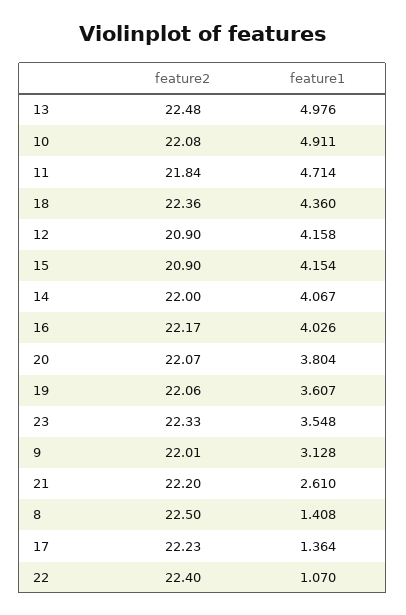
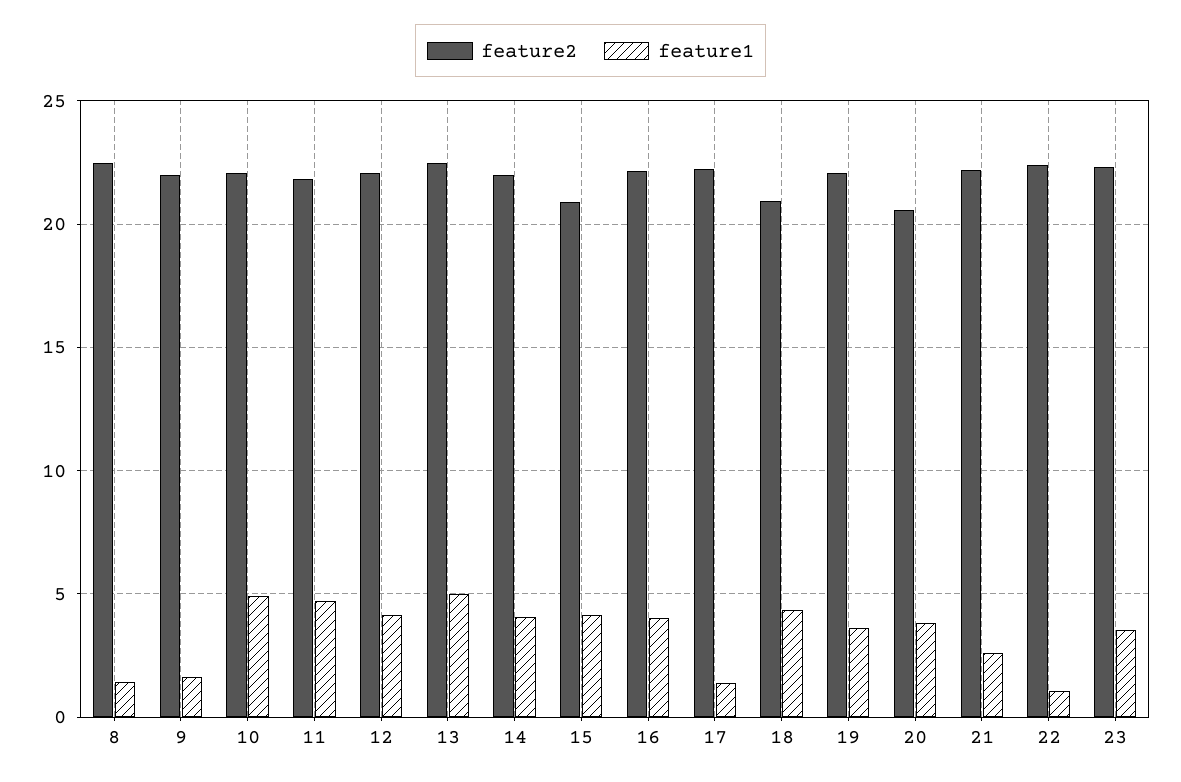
feature2, 18: 22.36 -> 21
feature2, 12: 20.9 -> 22
feature2, 20: 22.07 -> 20.5
feature1, 9: 3.128 -> 1.5

